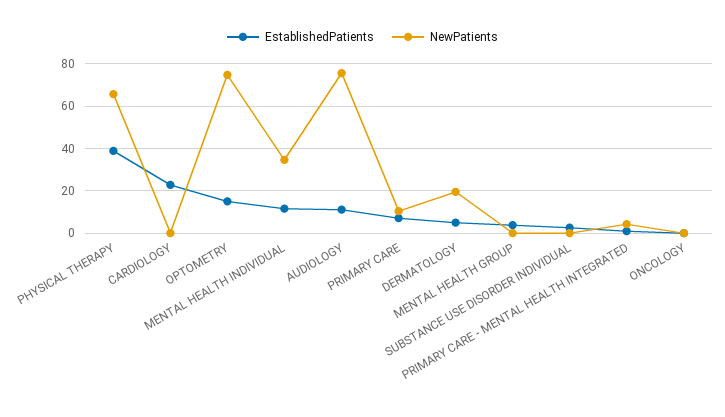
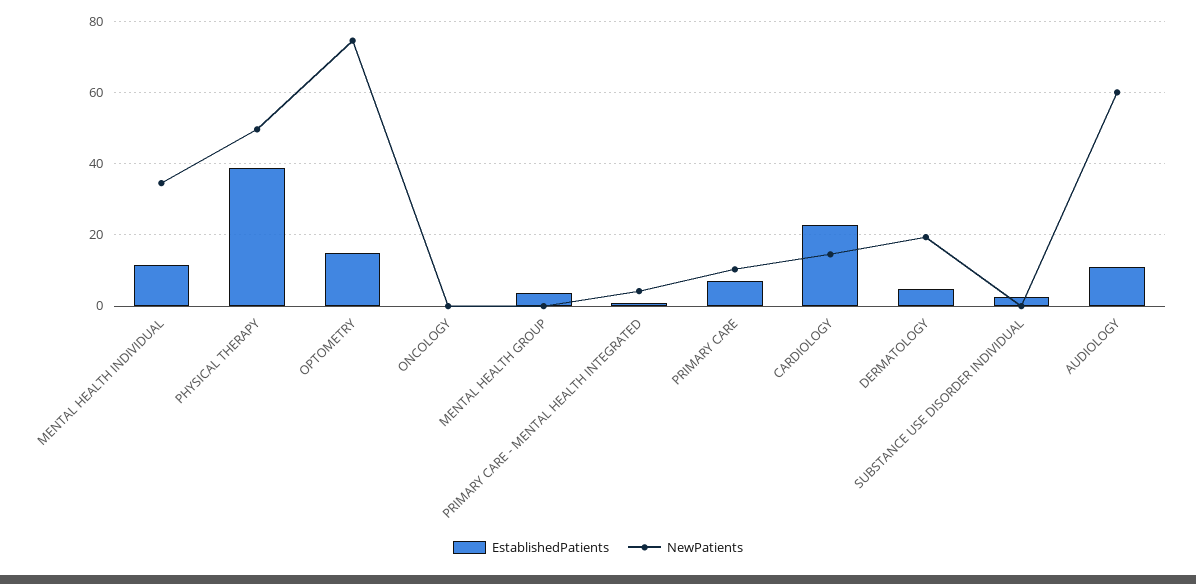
NewPatients, PHYSICAL THERAPY: 65 -> 50
NewPatients, CARDIOLOGY: 0 -> 14
NewPatients, AUDIOLOGY: 75 -> 60

